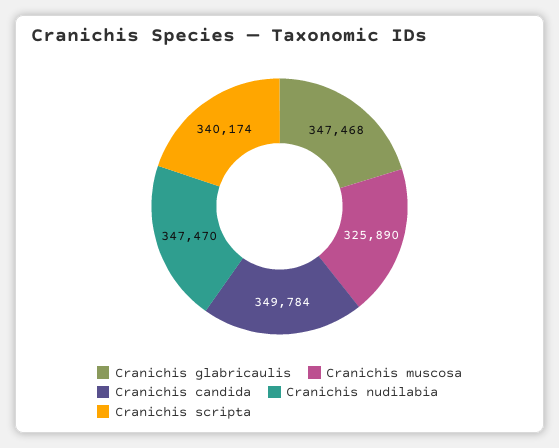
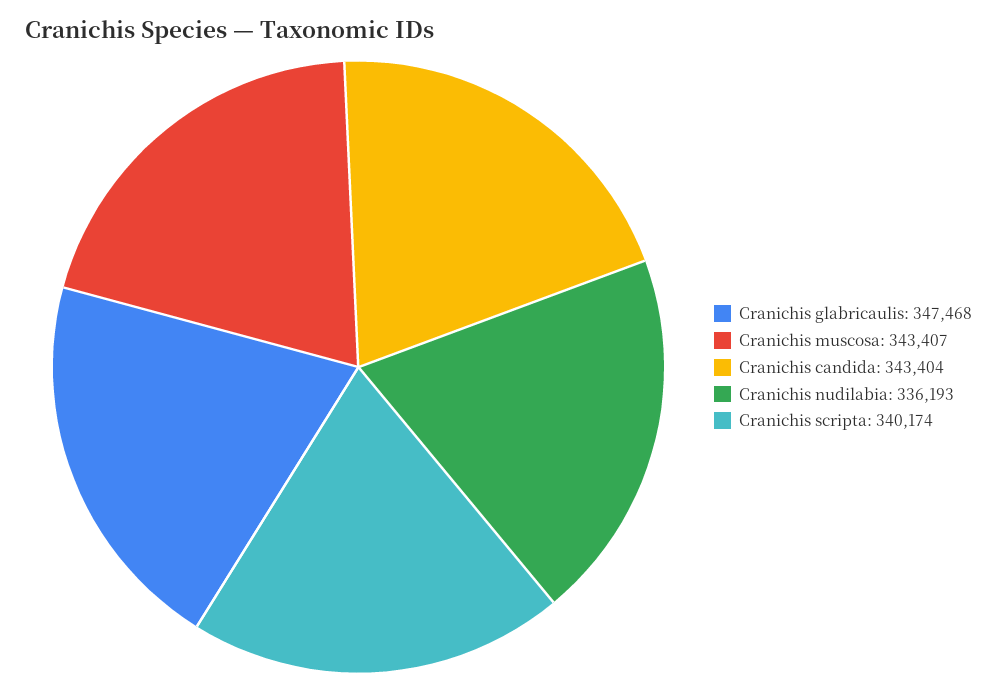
Cranichis muscosa: 325890 -> 343407
Cranichis candida: 349784 -> 343404
Cranichis nudilabia: 347470 -> 336193

